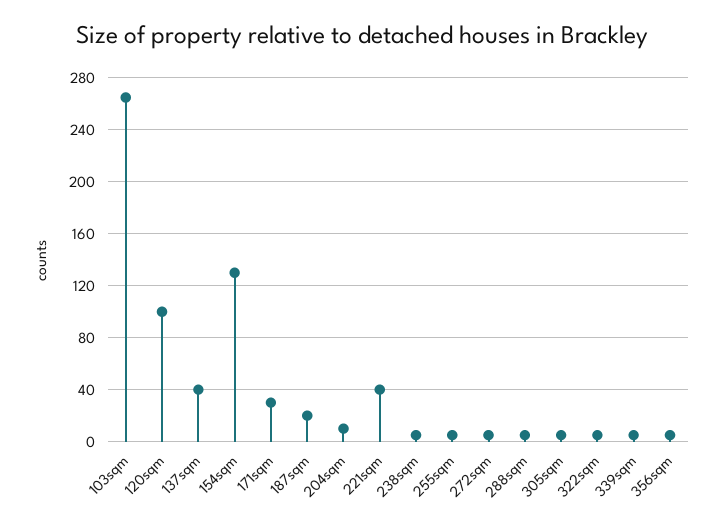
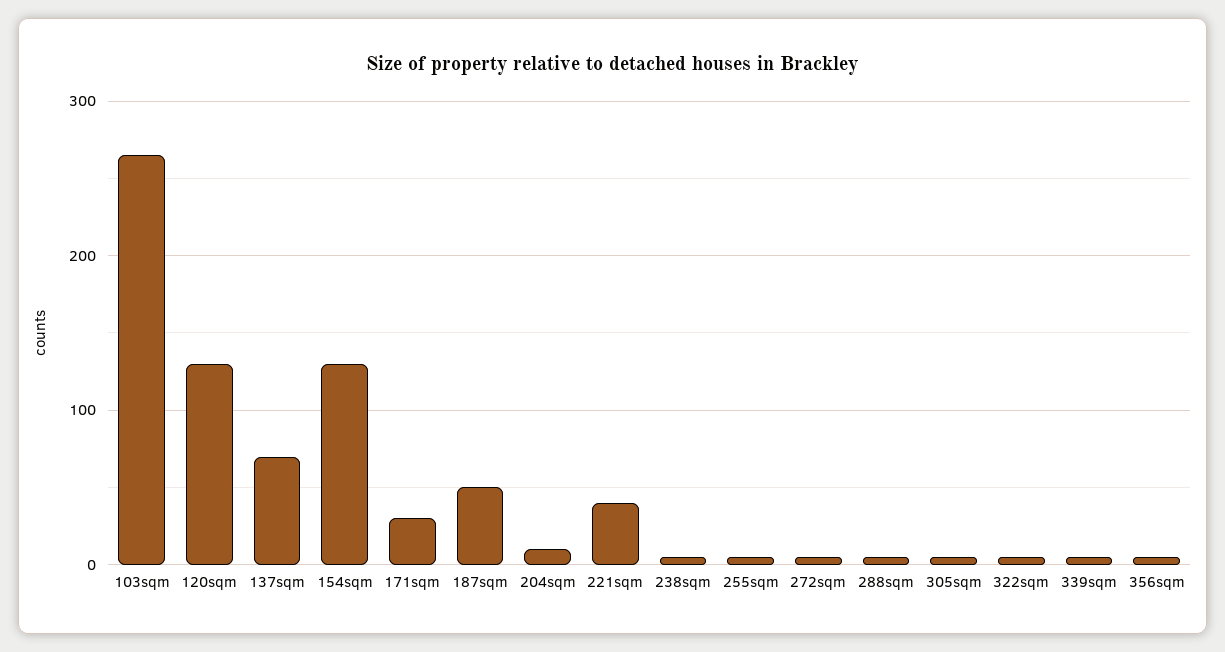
120sqm: 100 -> 130
137sqm: 40 -> 70
187sqm: 20 -> 50

